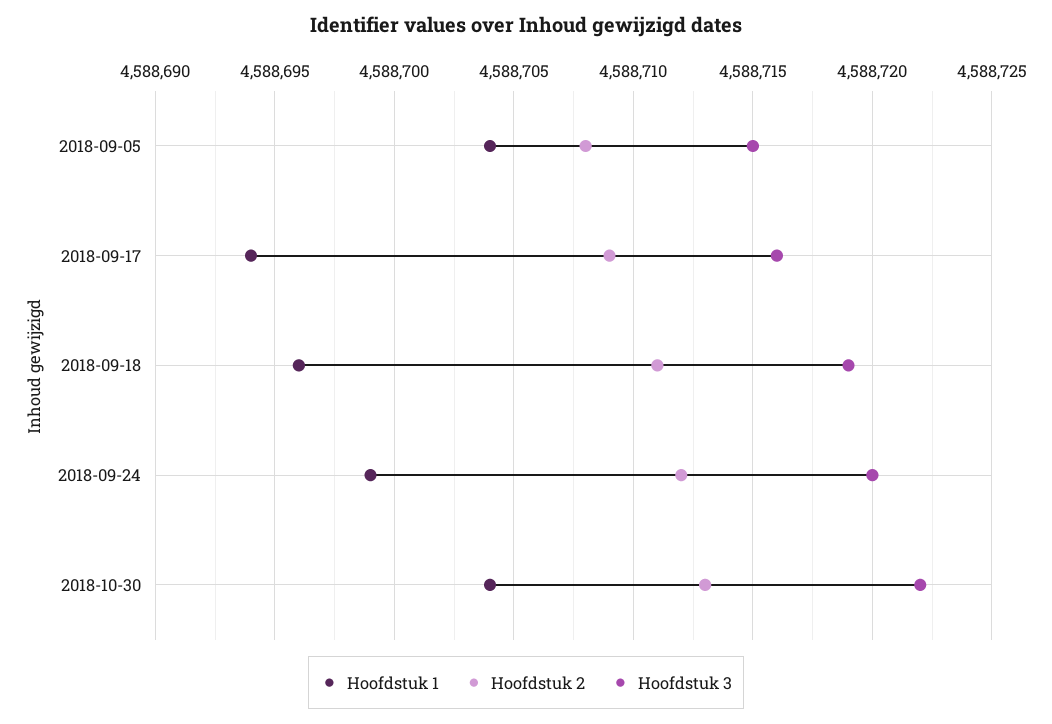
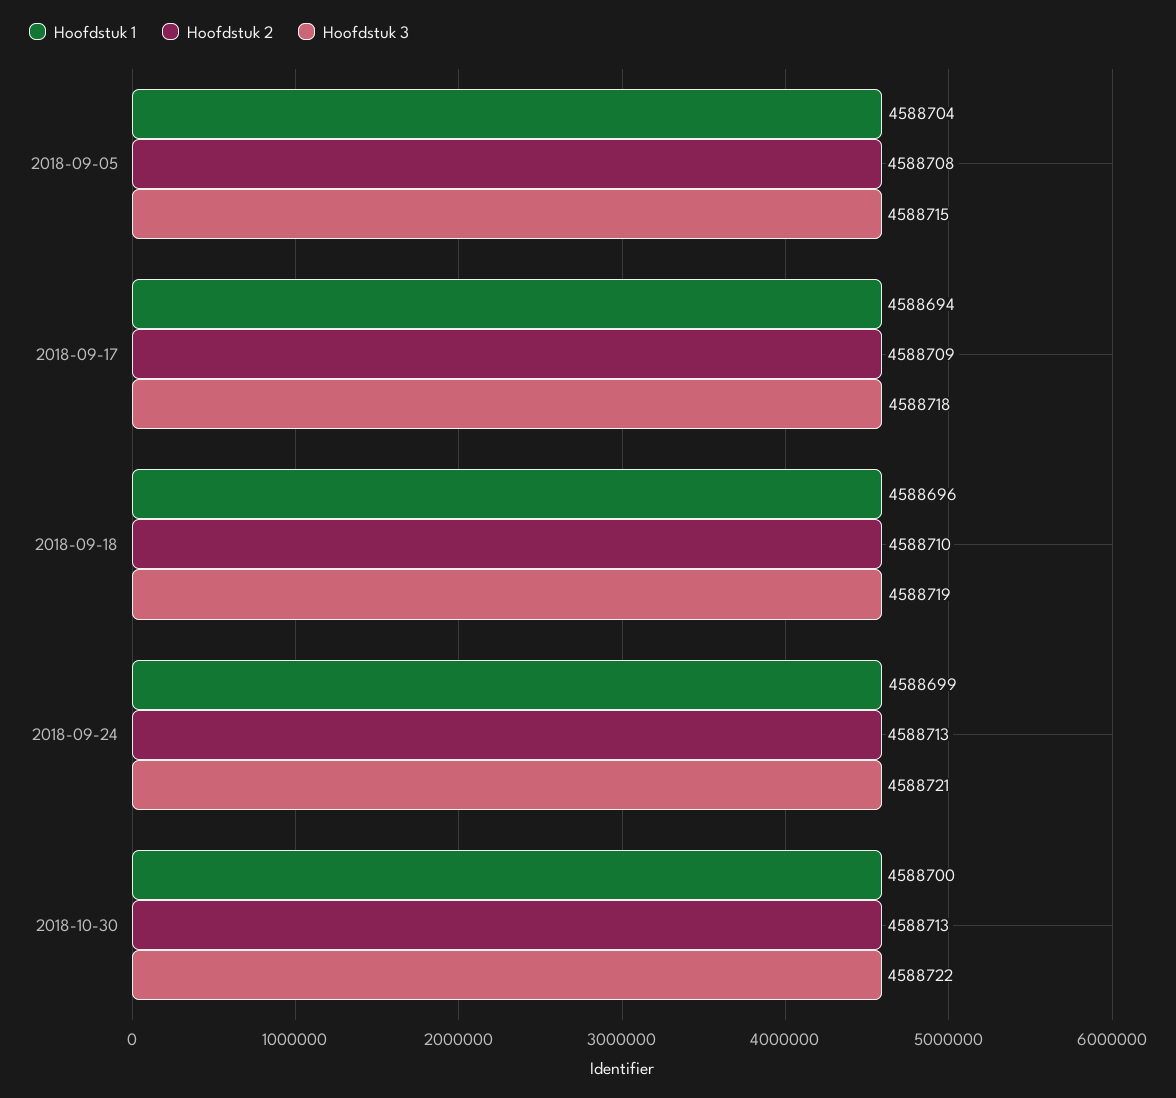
Hoofdstuk 3, 2018-09-17: 4588716 -> 4588718
Hoofdstuk 2, 2018-09-18: 4588711 -> 4588710
Hoofdstuk 2, 2018-09-24: 4588712 -> 4588713
Hoofdstuk 3, 2018-09-24: 4588720 -> 4588721
Hoofdstuk 1, 2018-10-30: 4588704 -> 4588700

